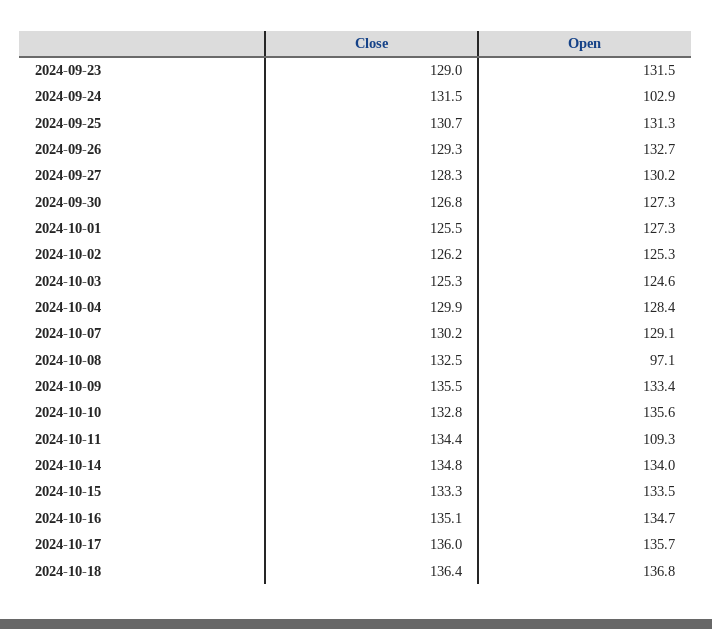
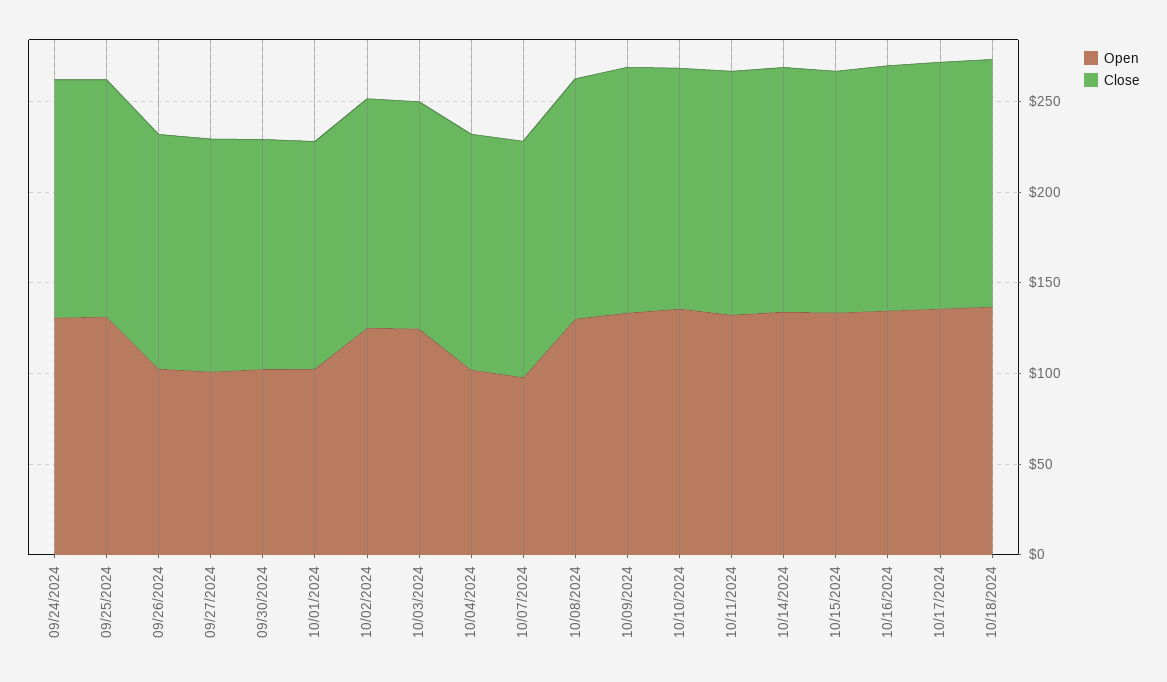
Close, 2024-09-23: 129 -> none
Open, 2024-09-23: 131.5 -> none
Open, 2024-09-24: 102.9 -> 130
Open, 2024-09-26: 132.7 -> 100
Open, 2024-09-27: 130.2 -> 100
Open, 2024-09-30: 127.3 -> 100
Open, 2024-10-01: 127.3 -> 100
Open, 2024-10-04: 128.4 -> 100
Open, 2024-10-07: 129.1 -> 100
Open, 2024-10-08: 97.1 -> 130
Open, 2024-10-11: 109.3 -> 130

